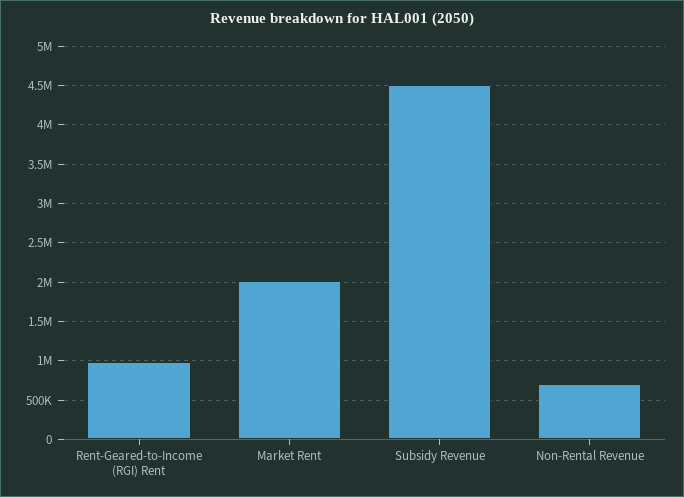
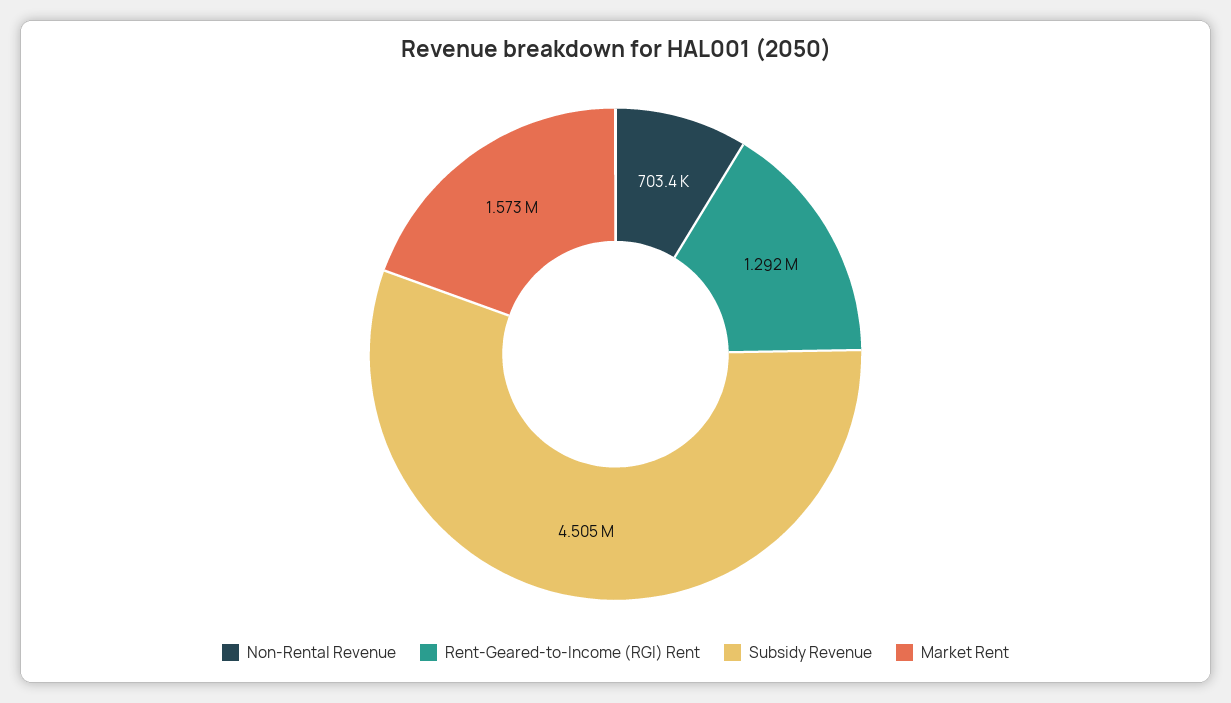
Rent-Geared-to-Income (RGI) Rent: 1000000 -> 1292000
Market Rent: 2000000 -> 1573000

